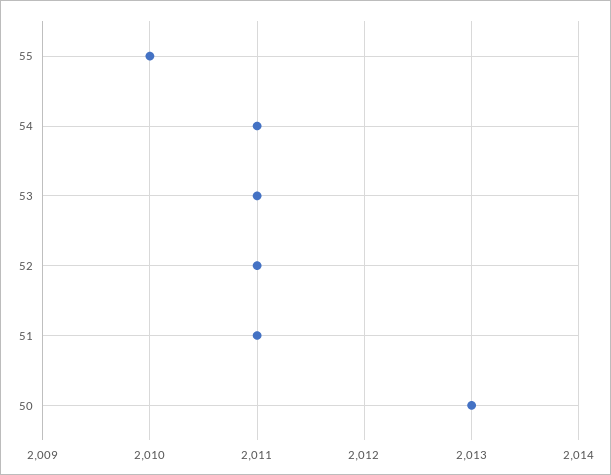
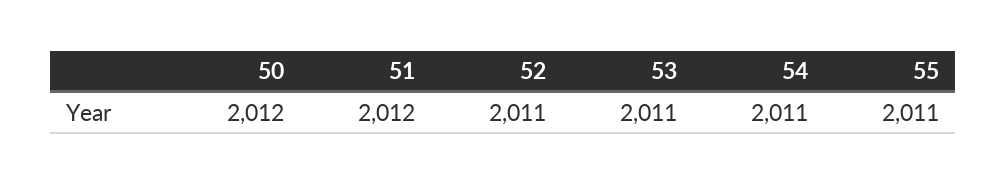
55: 2010 -> 2011
51: 2011 -> 2012
50: 2013 -> 2012

